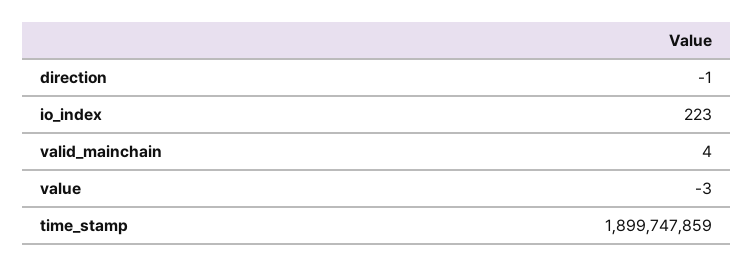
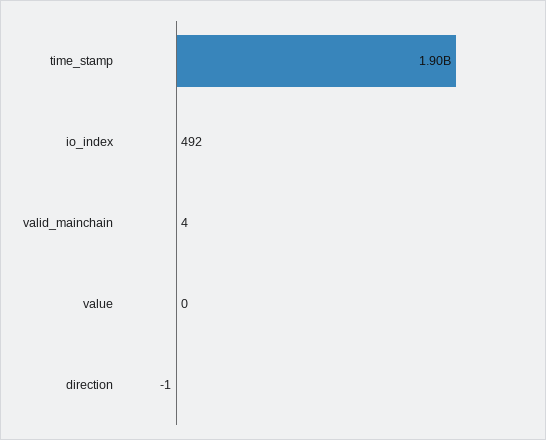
io_index: 223 -> 492
value: -3 -> 0

